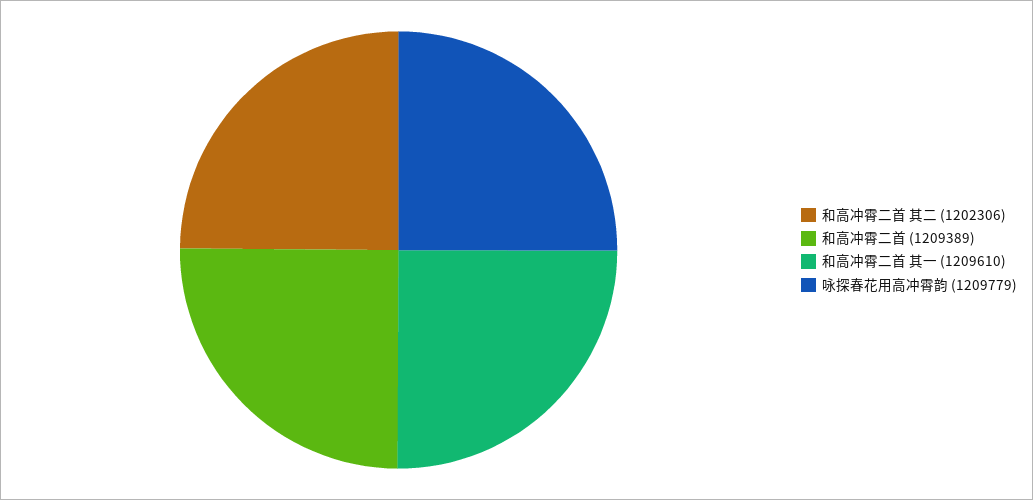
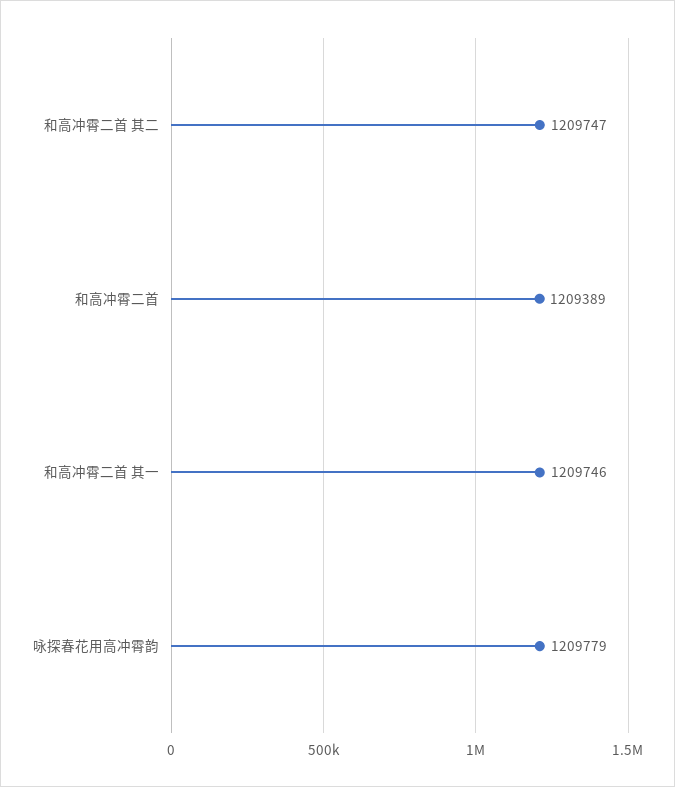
和高冲霄二首 其二: 1202306 -> 1209747
和高冲霄二首 其一: 1209610 -> 1209746

